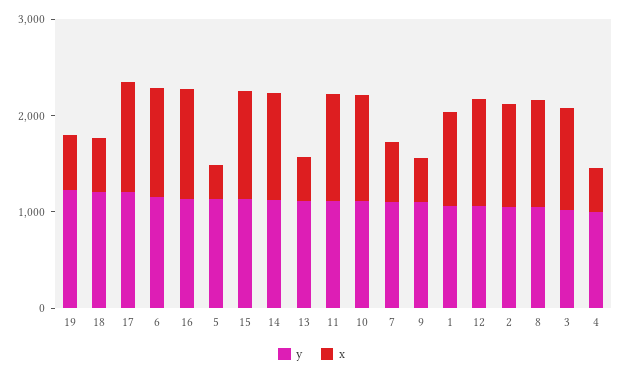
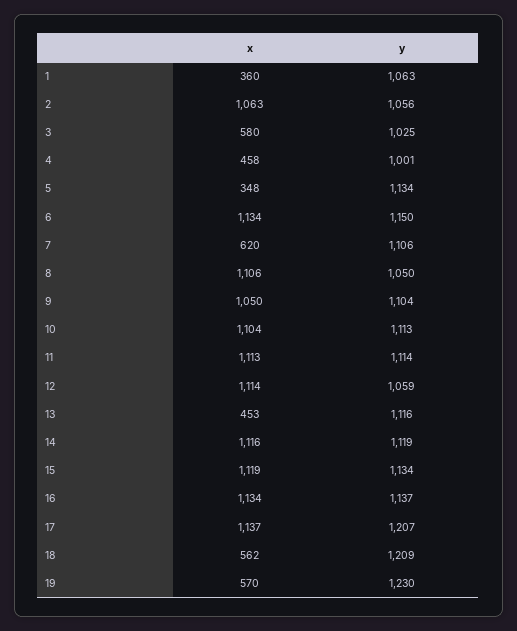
x, 9: 400 -> 1050
x, 1: 1000 -> 360
x, 3: 1000 -> 580

